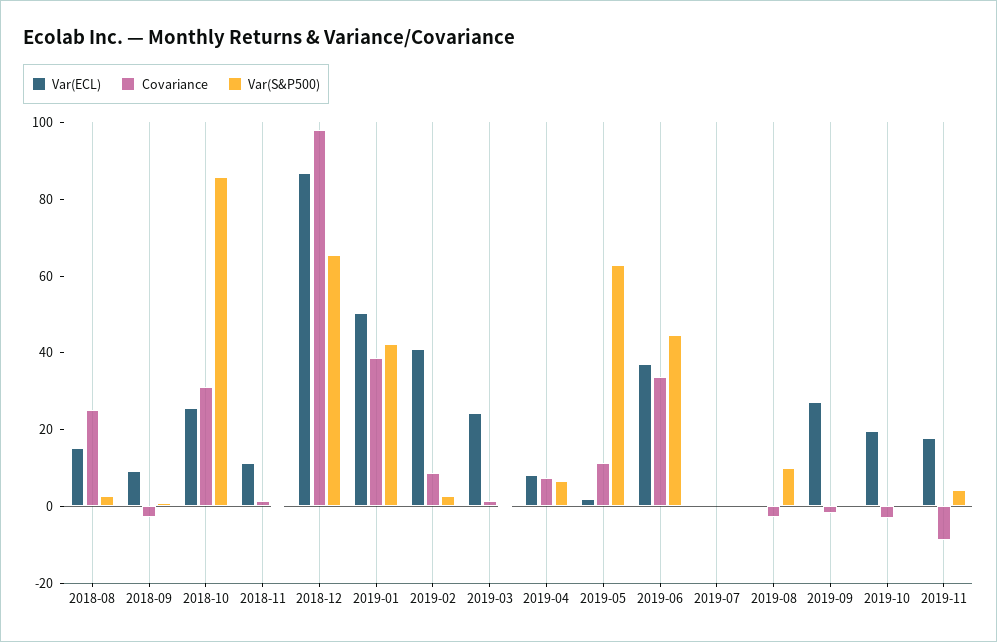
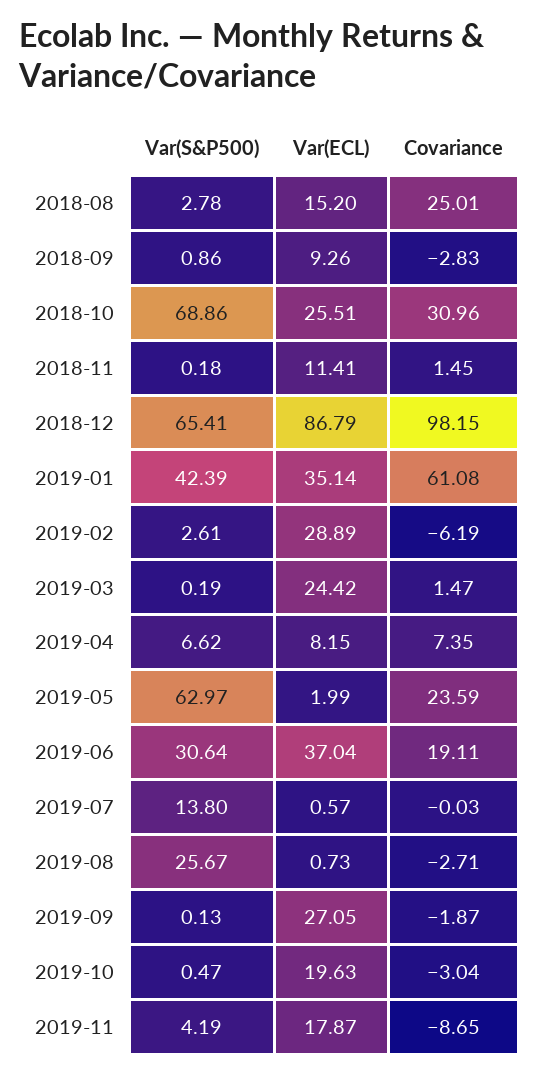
Var(S&P500), 2018-10: 85 -> 68.86
Var(ECL), 2019-01: 50 -> 35.14
Covariance, 2019-01: 40 -> 61.08
Var(ECL), 2019-02: 40 -> 28.89
Covariance, 2019-02: 10 -> -6.19
Covariance, 2019-05: 10 -> 23.59
Covariance, 2019-06: 35 -> 19.11
Var(S&P500), 2019-06: 45 -> 30.64
Var(S&P500), 2019-07: 0 -> 13.8
Var(S&P500), 2019-08: 10 -> 25.67

